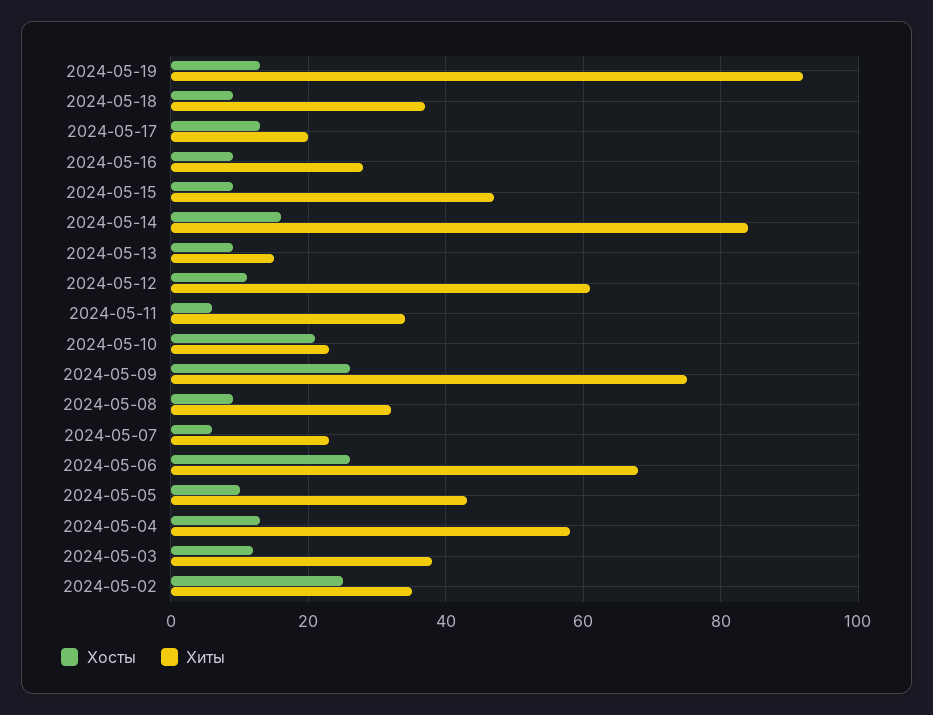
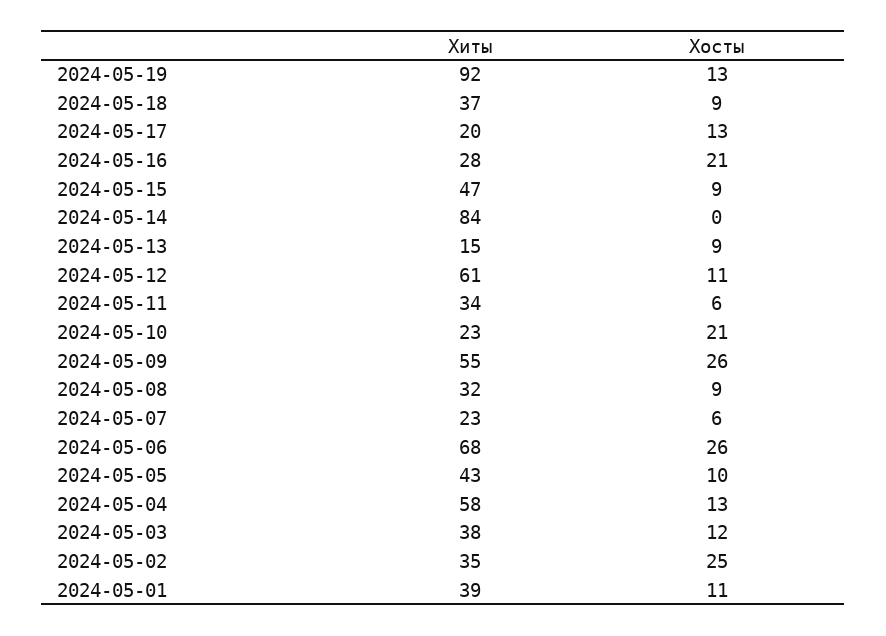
Хосты, 2024-05-16: 10 -> 21
Хосты, 2024-05-14: 15 -> 0
Хиты, 2024-05-09: 75 -> 55
Хиты, 2024-05-01: none -> 39
Хосты, 2024-05-01: none -> 11

